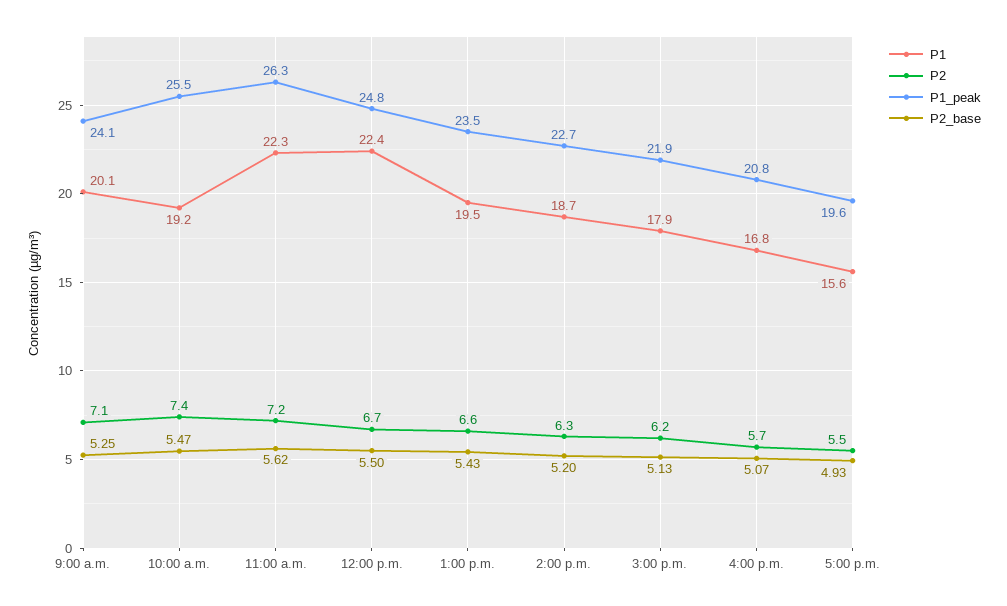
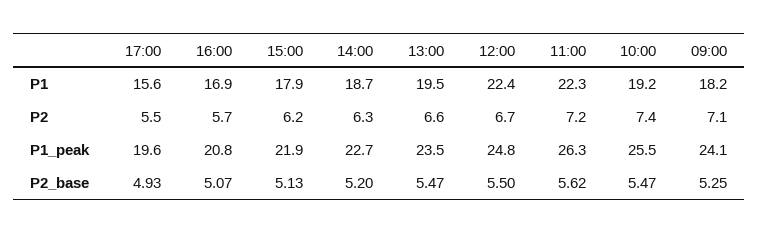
P1, 9:00 a.m.: 20.1 -> 18.2
P2_base, 1:00 p.m.: 5.43 -> 5.47
P1, 4:00 p.m.: 16.8 -> 16.9

